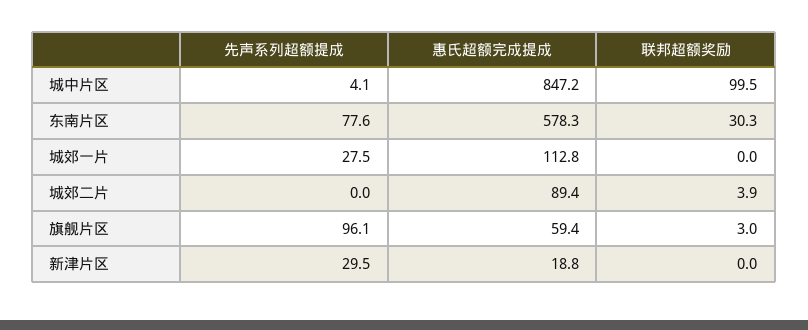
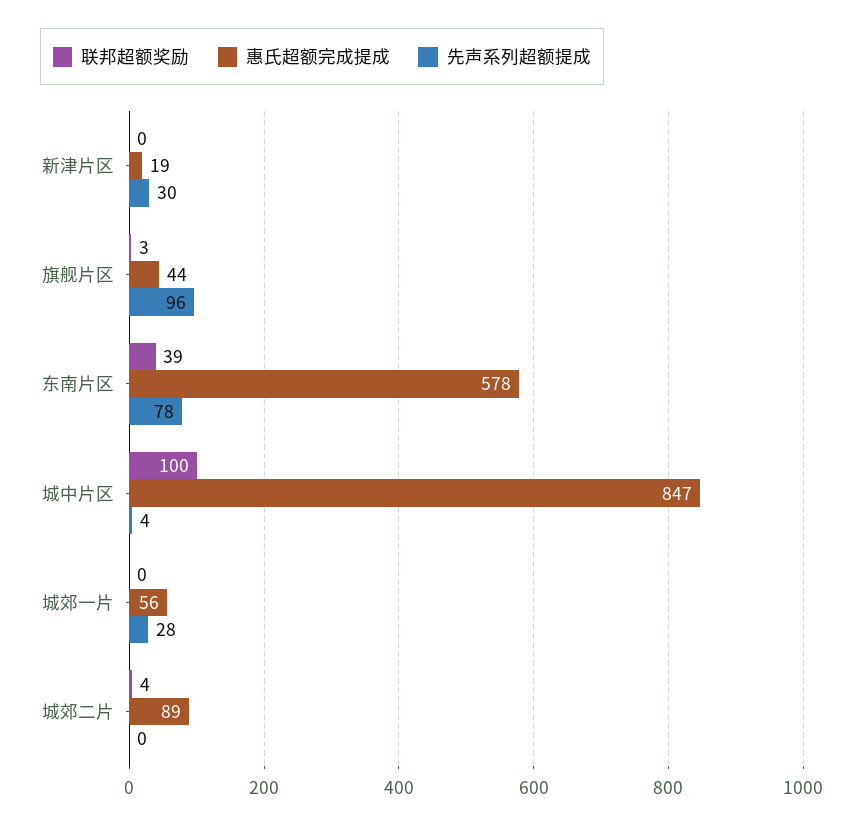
联邦超额奖励, 东南片区: 30.3 -> 39
惠氏超额完成提成, 城郊一片: 112.8 -> 56
惠氏超额完成提成, 旗舰片区: 59.4 -> 44

